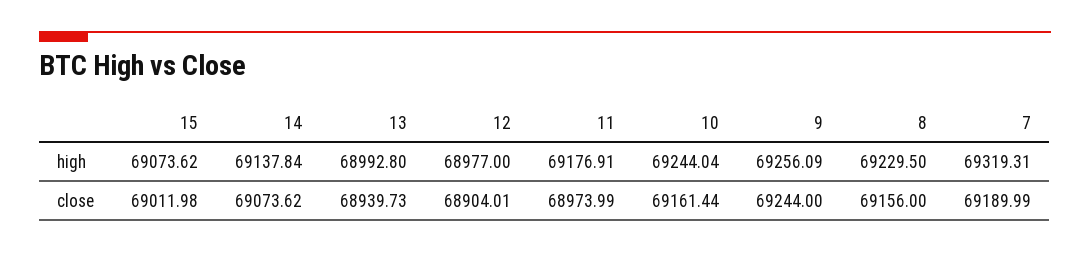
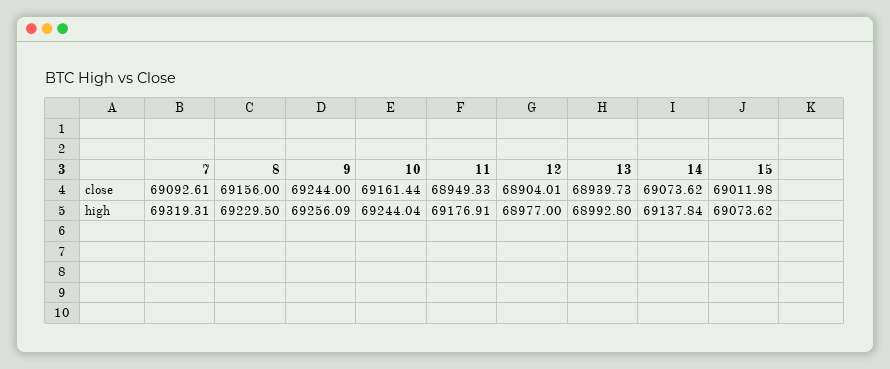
11, close: 68973.99 -> 68949.33
7, close: 69189.99 -> 69092.61

